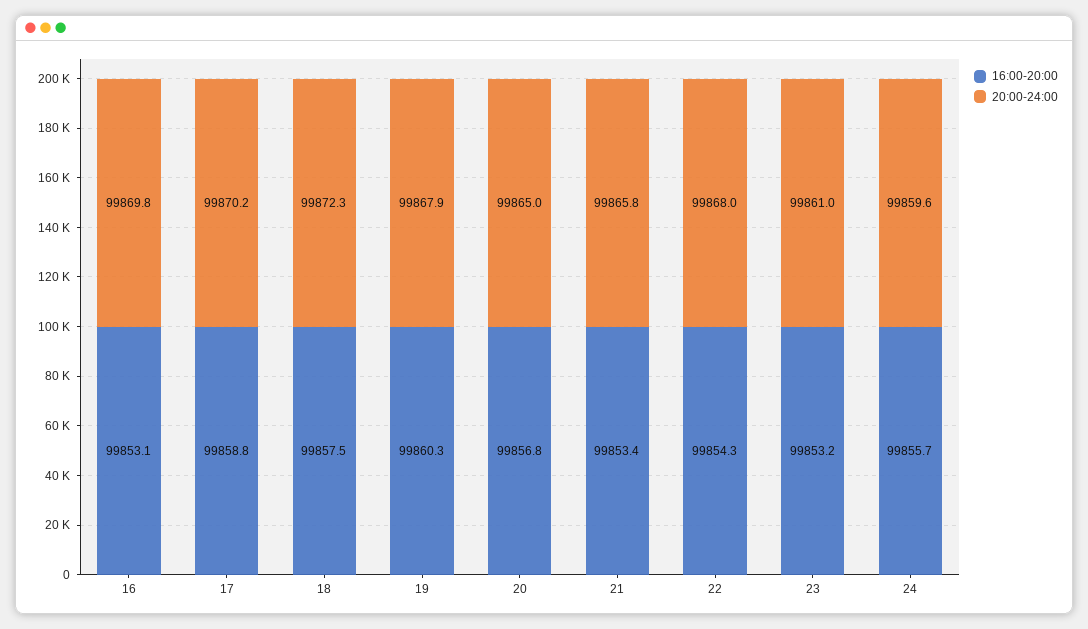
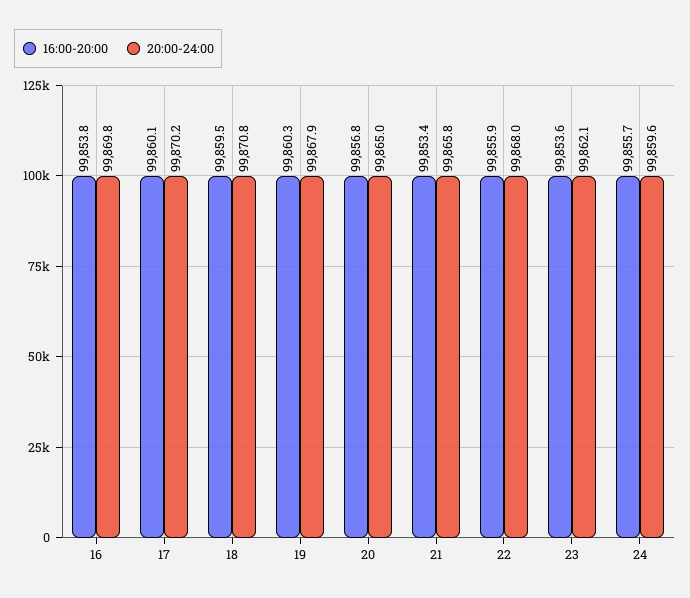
16:00-20:00, 16: 99853.1 -> 99853.8
16:00-20:00, 17: 99858.8 -> 99860.1
16:00-20:00, 18: 99857.5 -> 99859.5
20:00-24:00, 18: 99872.3 -> 99870.8
16:00-20:00, 22: 99854.3 -> 99855.9
16:00-20:00, 23: 99853.2 -> 99853.6
20:00-24:00, 23: 99861 -> 99862.1

